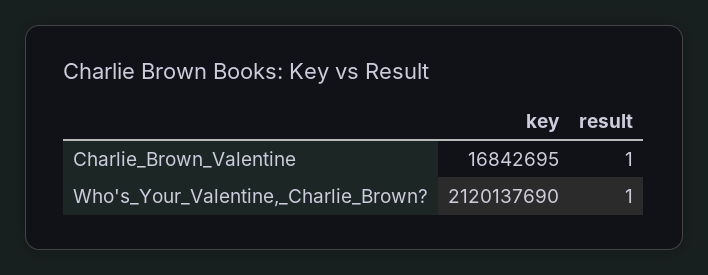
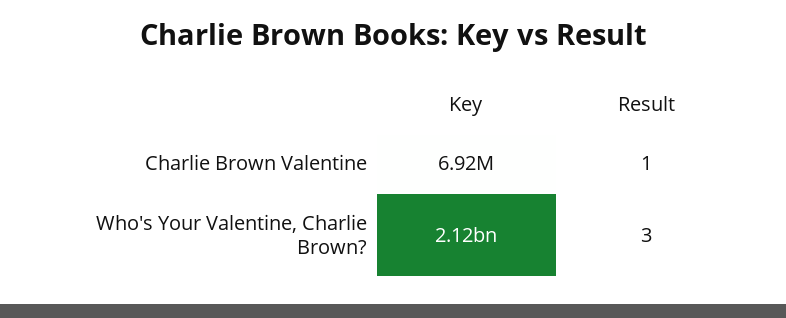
key, Charlie_Brown_Valentine: 16842695 -> 6920000
result, Who's_Your_Valentine,_Charlie_Brown?: 1 -> 3

